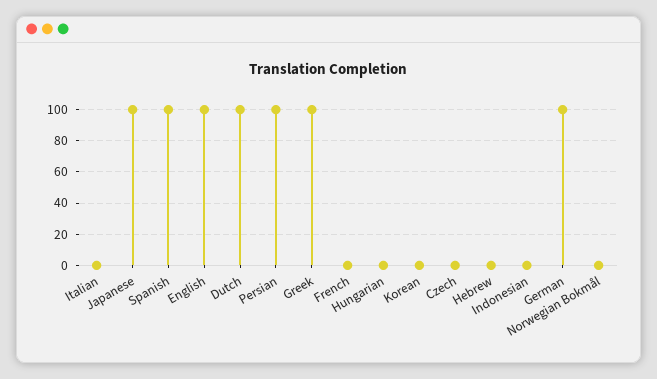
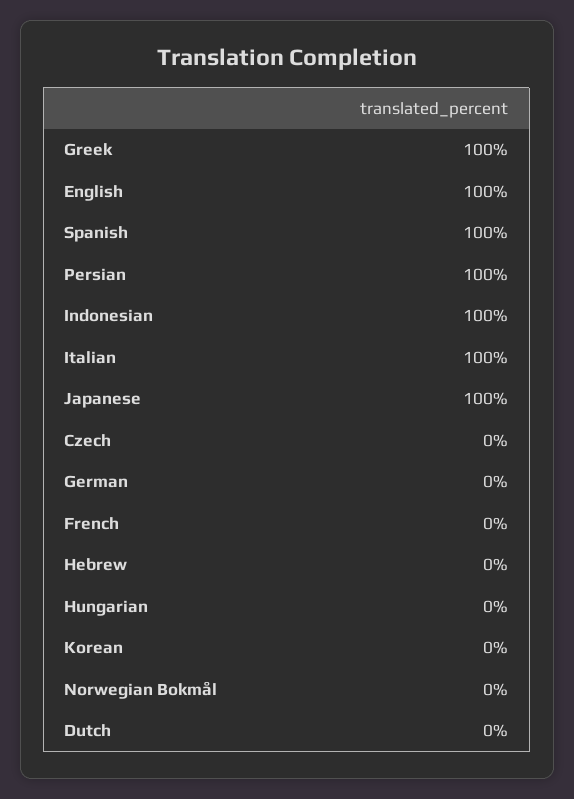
Italian: 0 -> 100
Dutch: 100 -> 0
Indonesian: 0 -> 100
German: 100 -> 0

